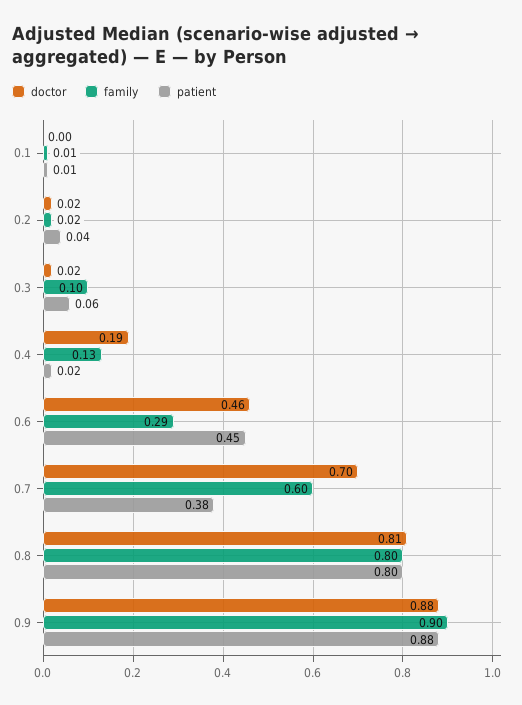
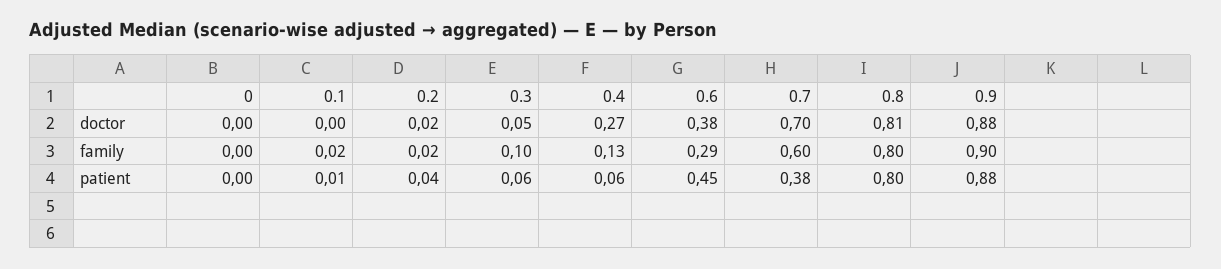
family, 0.1: 0.01 -> 0.02
doctor, 0.3: 0.02 -> 0.05
doctor, 0.4: 0.19 -> 0.27
patient, 0.4: 0.02 -> 0.06
doctor, 0.6: 0.46 -> 0.38
doctor, 0: none -> 0
family, 0: none -> 0
patient, 0: none -> 0

